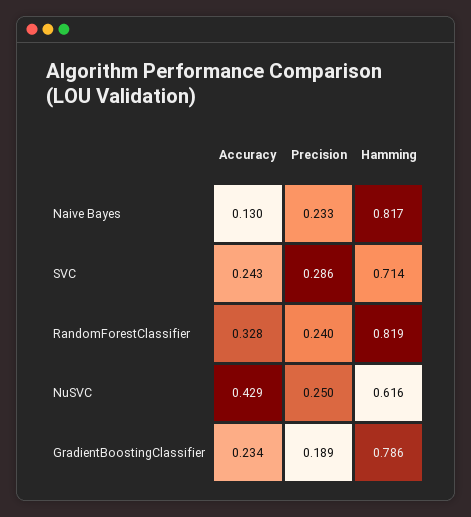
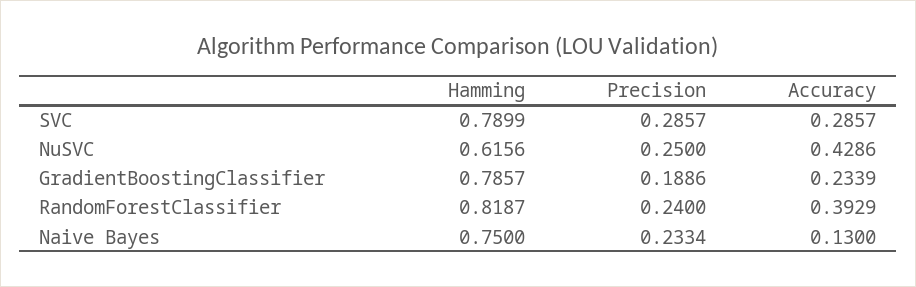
Hamming, Naive Bayes: 0.817 -> 0.75
Accuracy, SVC: 0.243 -> 0.2857
Hamming, SVC: 0.714 -> 0.7899
Accuracy, RandomForestClassifier: 0.328 -> 0.3929

